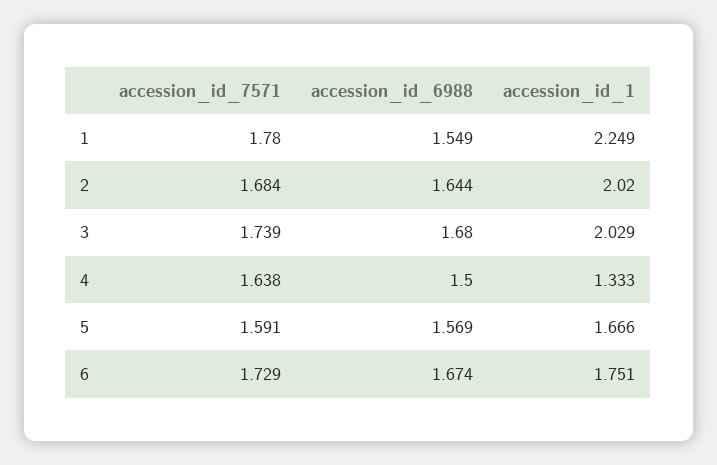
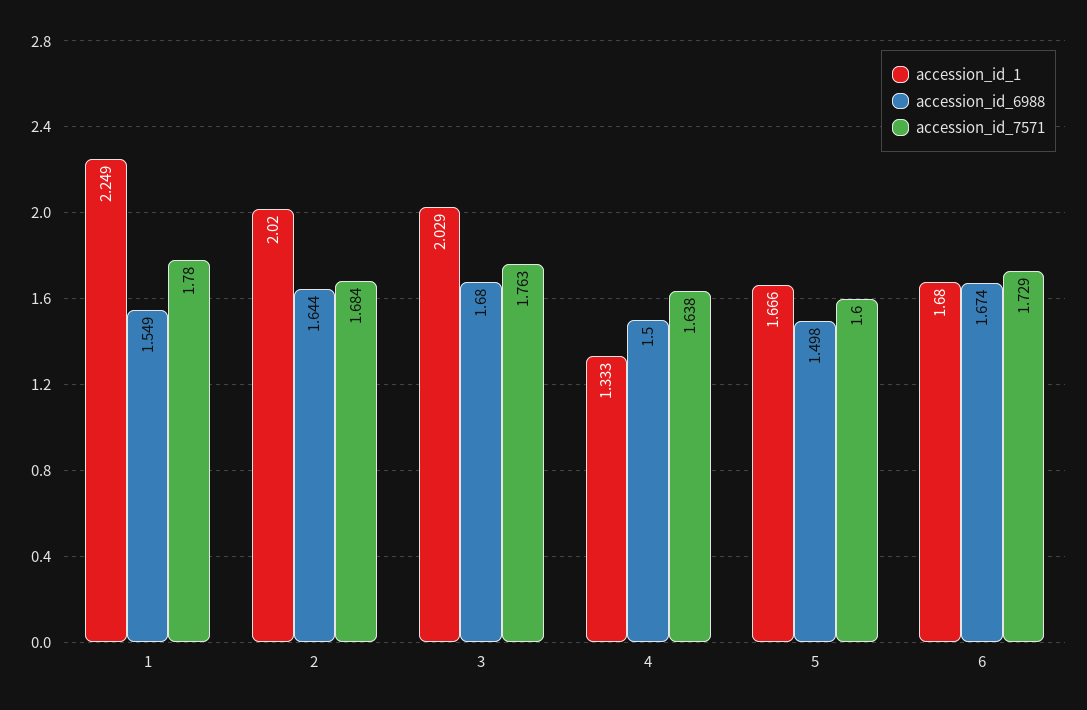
accession_id_7571, 3: 1.739 -> 1.763
accession_id_7571, 5: 1.591 -> 1.6
accession_id_6988, 5: 1.569 -> 1.498
accession_id_1, 6: 1.751 -> 1.68

